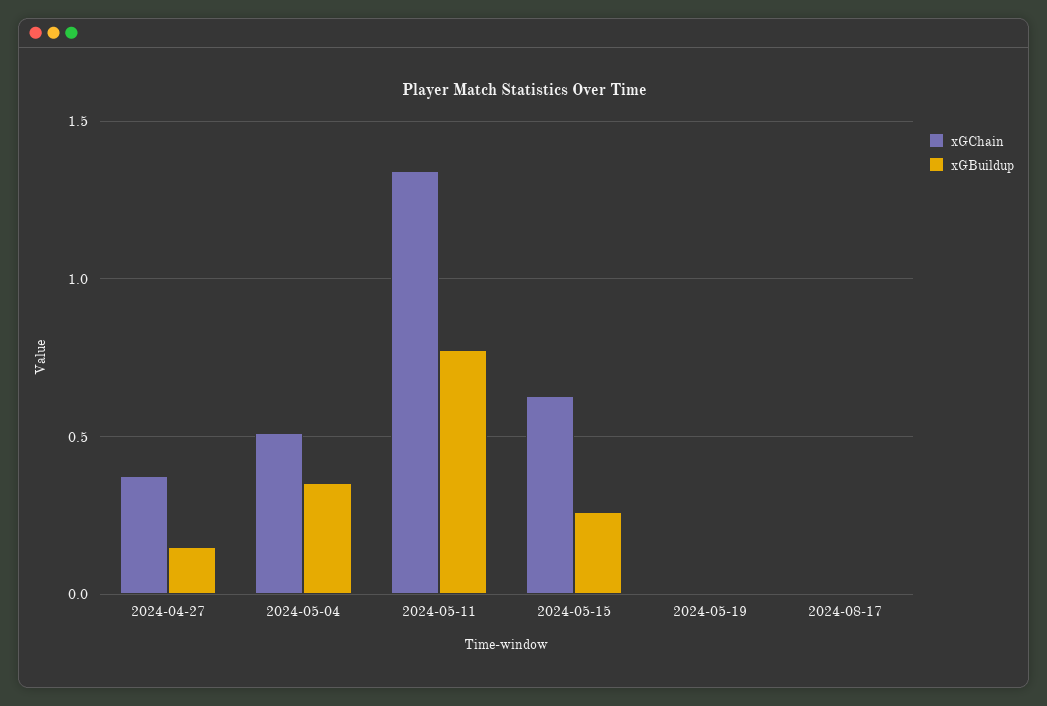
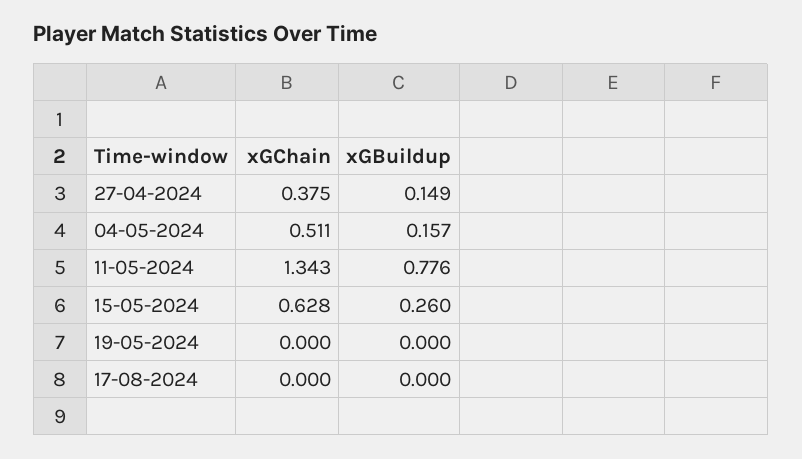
xGBuildup, 2024-05-04: 0.35 -> 0.157

